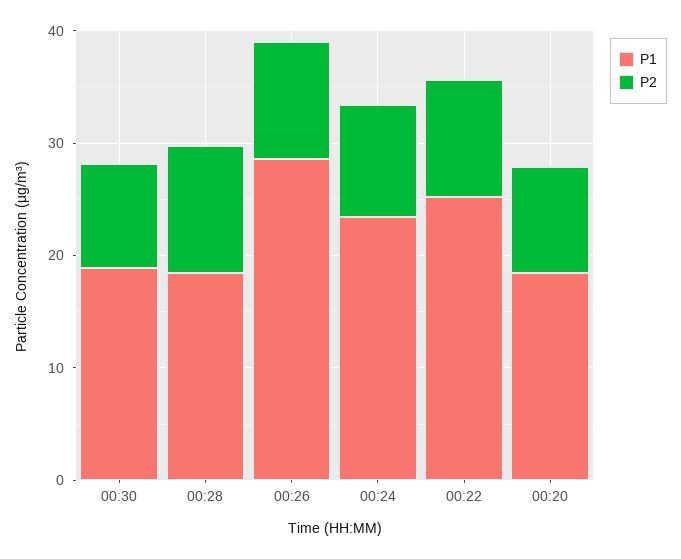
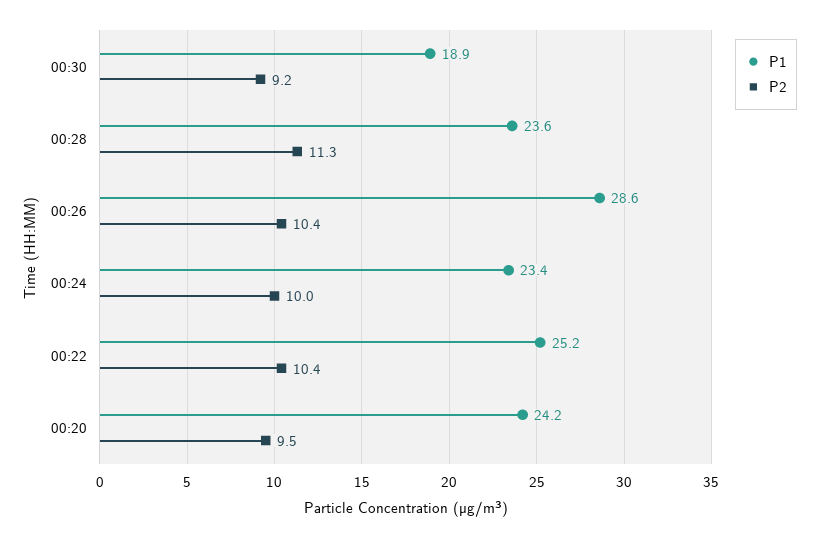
P1, 00:28: 18 -> 23.6
P1, 00:20: 18 -> 24.2

